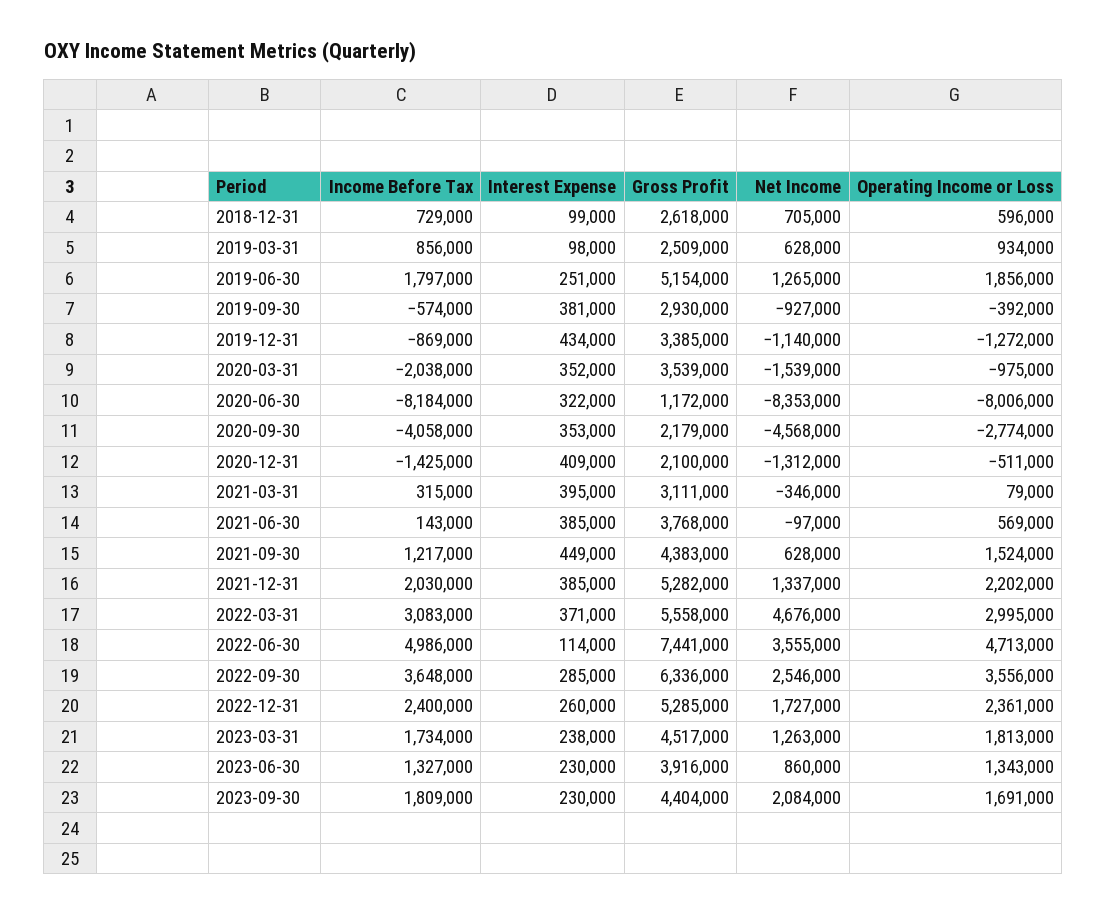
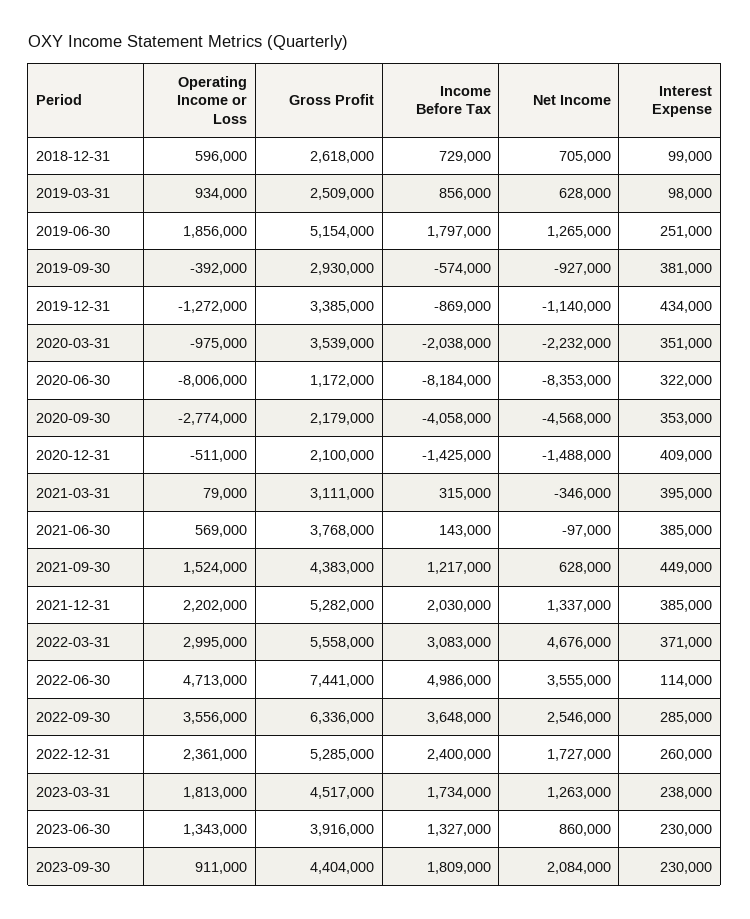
Interest Expense, 2020-03-31: 352000 -> 351000
Net Income, 2020-03-31: -1539000 -> -2232000
Net Income, 2020-12-31: -1312000 -> -1488000
Operating Income or Loss, 2023-09-30: 1691000 -> 911000

